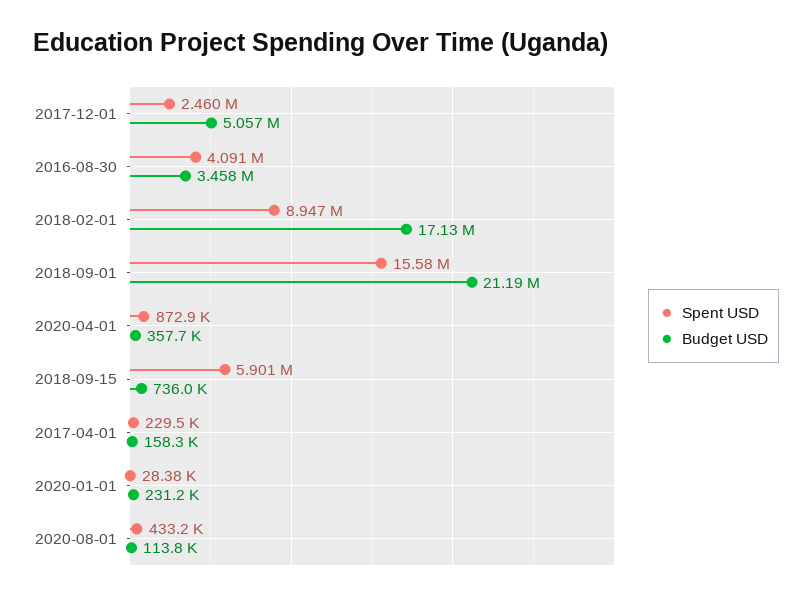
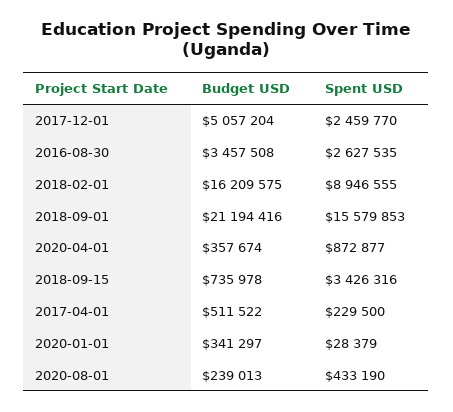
Spent USD, 2016-08-30: 4091000 -> 2627535
Budget USD, 2018-02-01: 17130000 -> 16209575
Spent USD, 2018-09-15: 5901000 -> 3426316
Budget USD, 2017-04-01: 158300 -> 511522
Budget USD, 2020-01-01: 231200 -> 341297
Budget USD, 2020-08-01: 113800 -> 239013

